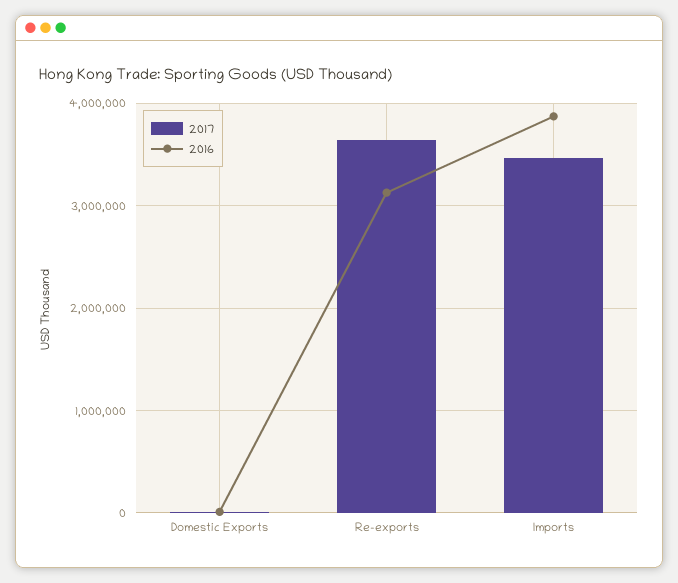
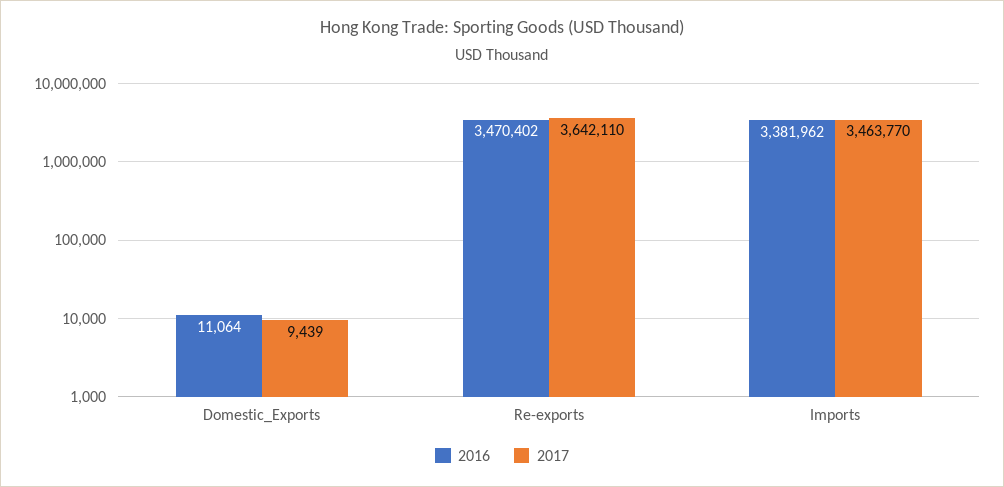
2016, Re-exports: 3100000 -> 3470402
2016, Imports: 3900000 -> 3381962

